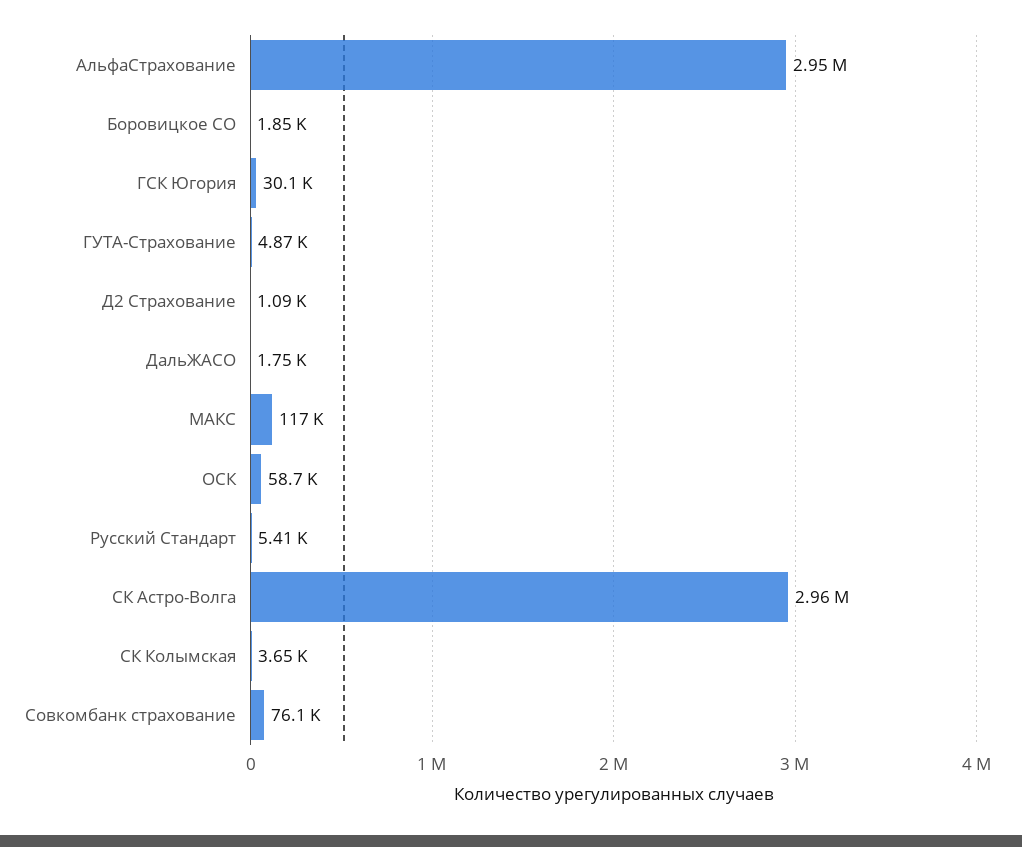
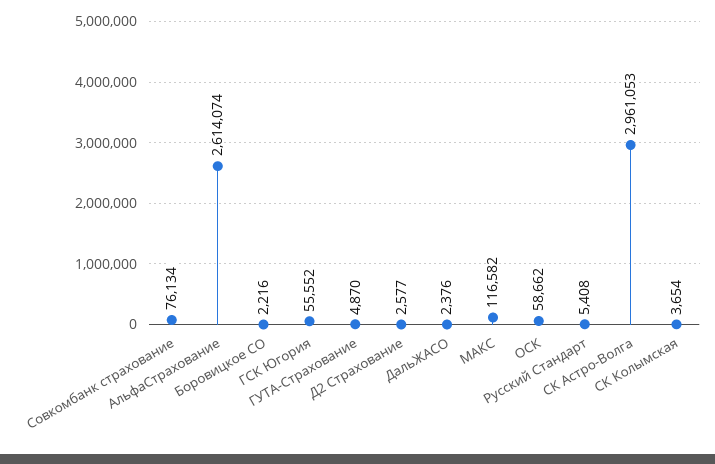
АльфаСтрахование: 2950000 -> 2614074
Боровицкое СО: 1850 -> 2216
ГСК Югория: 30100 -> 55552
Д2 Страхование: 1090 -> 2577
ДальЖАСО: 1750 -> 2376

